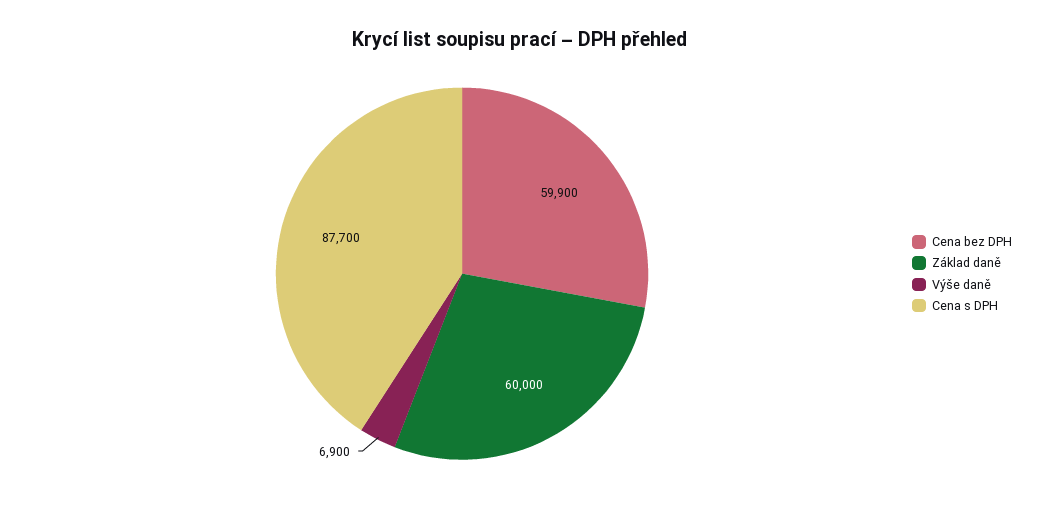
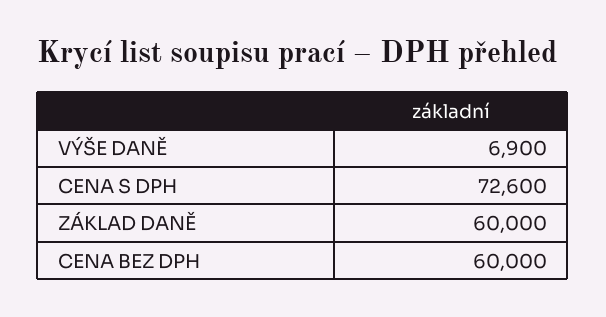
Cena bez DPH: 59900 -> 60000
Cena s DPH: 87700 -> 72600

